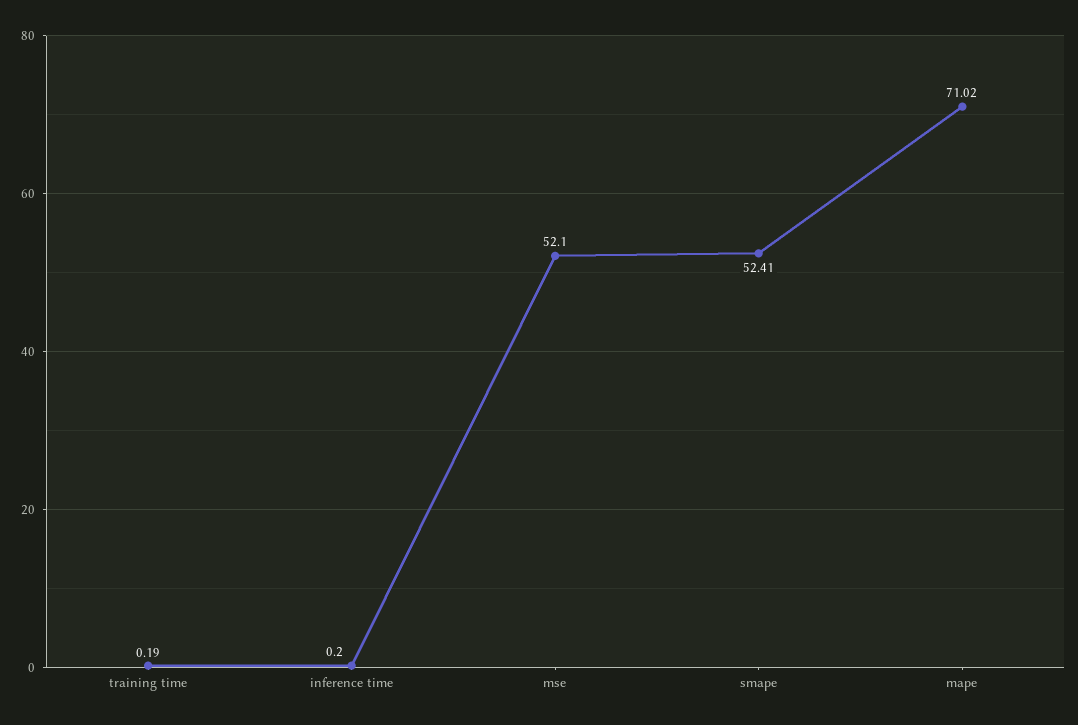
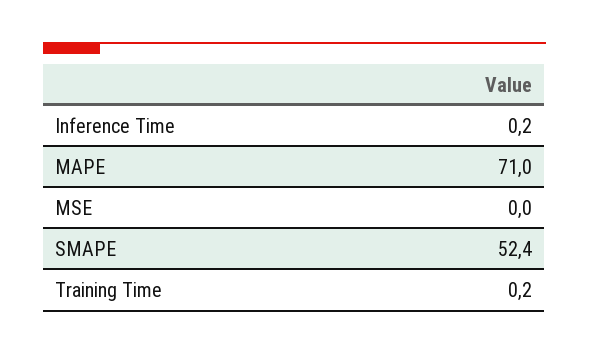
mse: 52.1 -> 0

